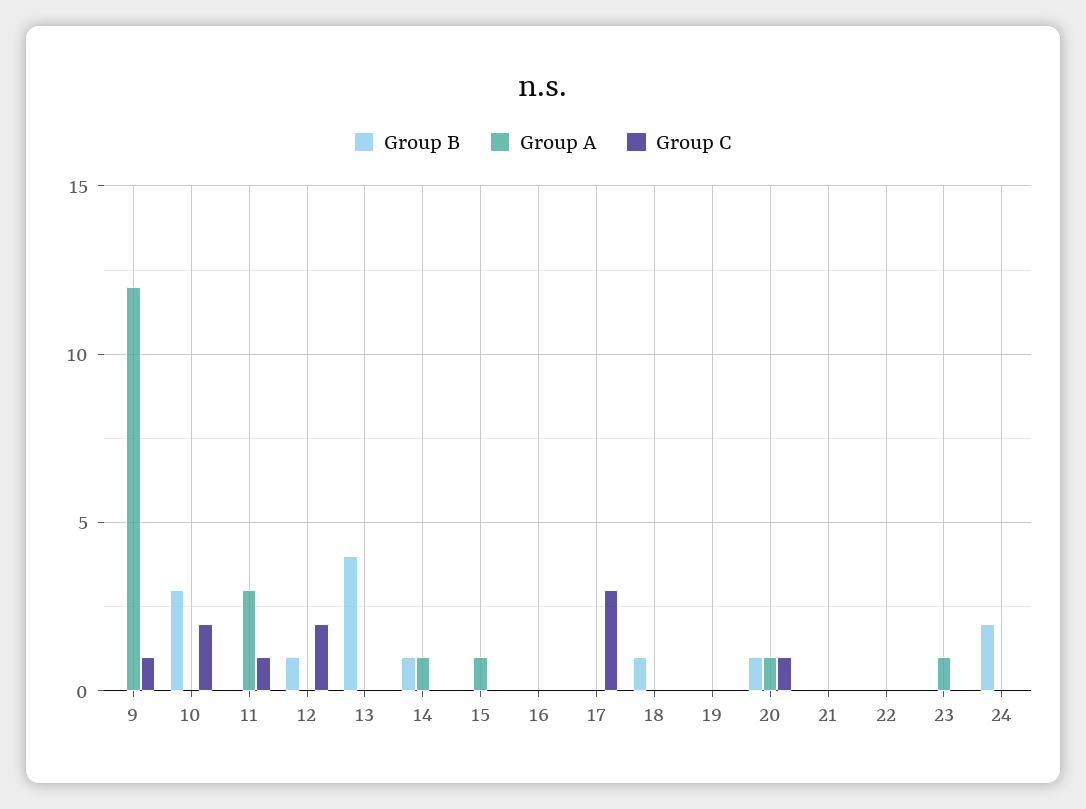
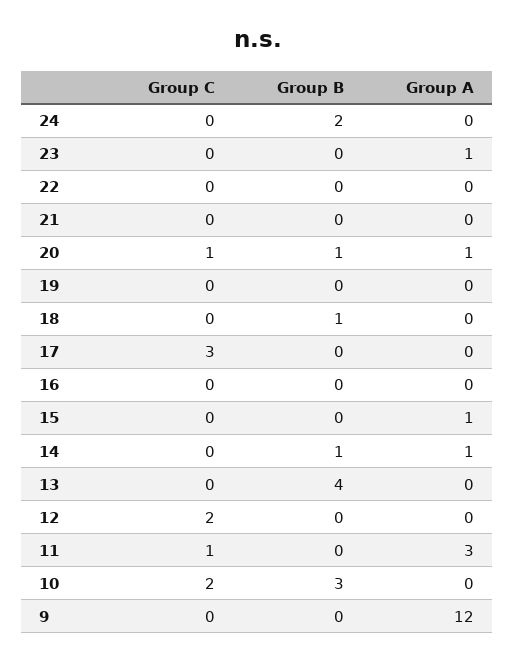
Group C, 9: 1 -> 0
Group B, 12: 1 -> 0

